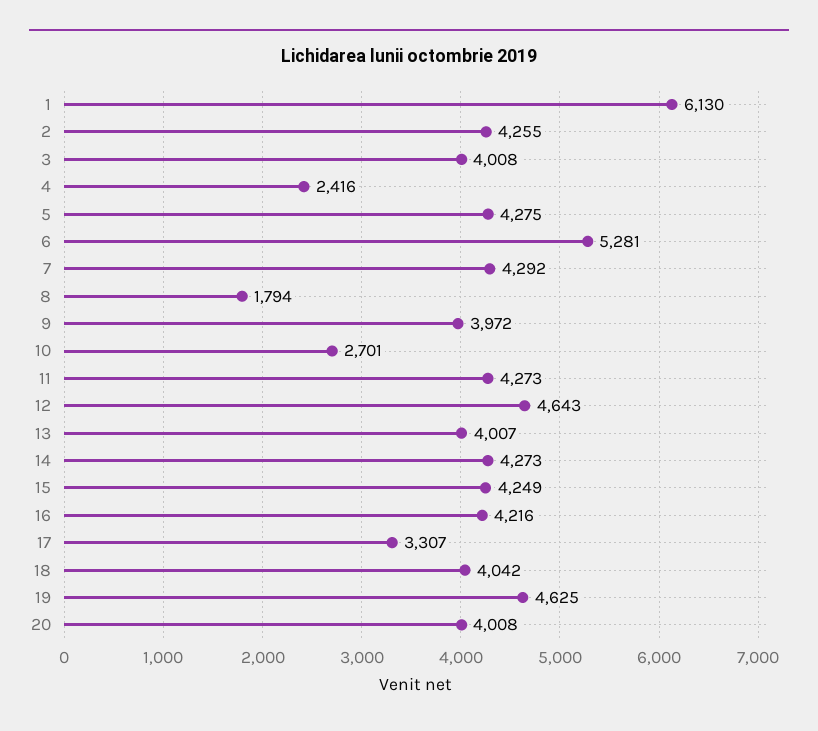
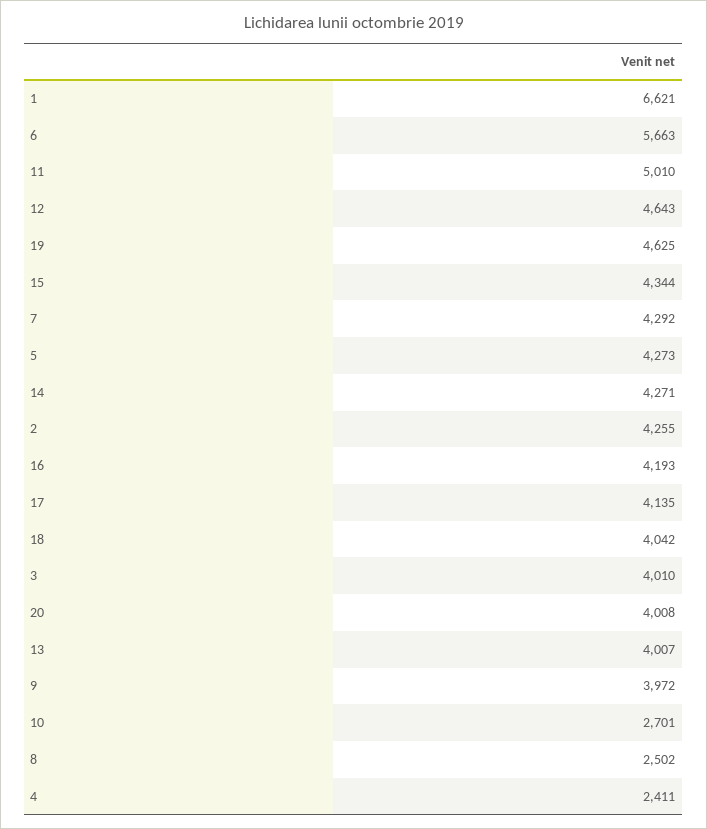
1: 6130 -> 6621
3: 4008 -> 4010
4: 2416 -> 2411
5: 4275 -> 4273
6: 5281 -> 5663
8: 1794 -> 2502
11: 4273 -> 5010
14: 4273 -> 4271
15: 4249 -> 4344
16: 4216 -> 4193
17: 3307 -> 4135

